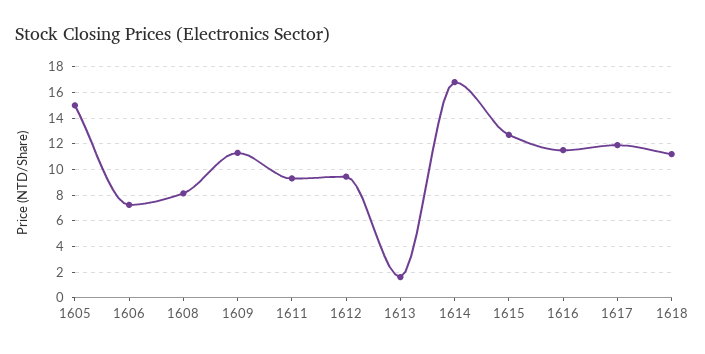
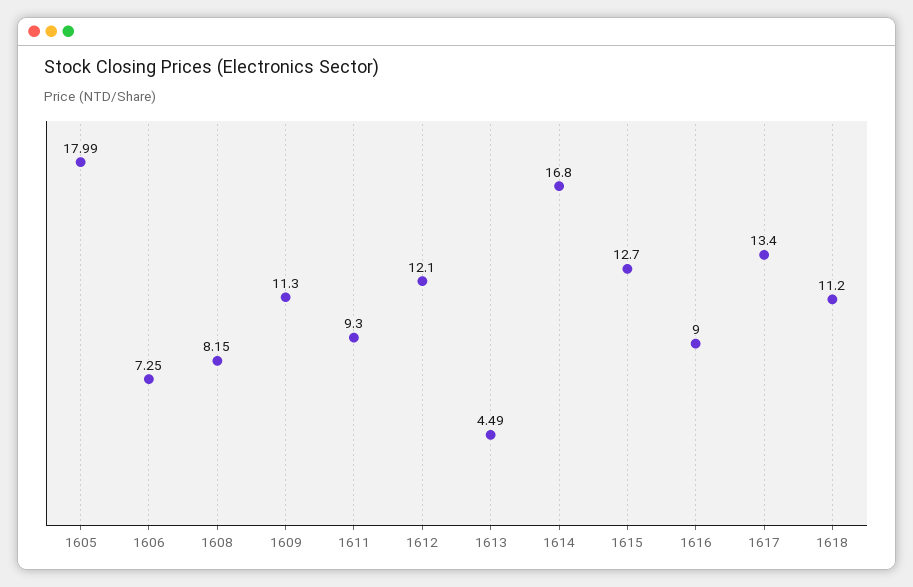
1605: 15 -> 17.99
1612: 9.5 -> 12.1
1613: 1.5 -> 4.49
1616: 11.5 -> 9
1617: 12 -> 13.4

